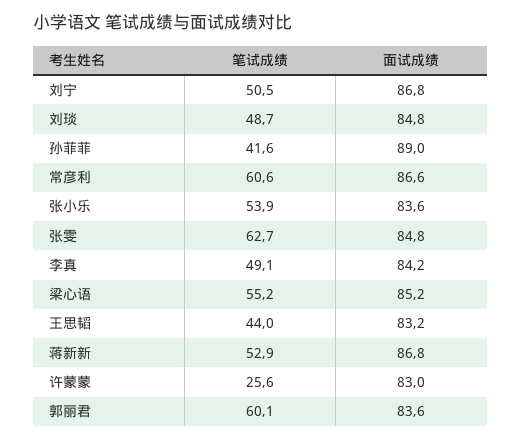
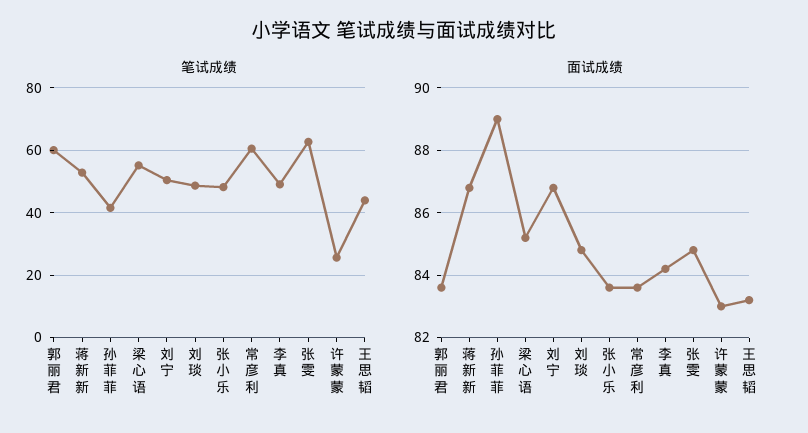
面试成绩, 常彦利: 86.6 -> 83.5
笔试成绩, 张小乐: 53.9 -> 48

